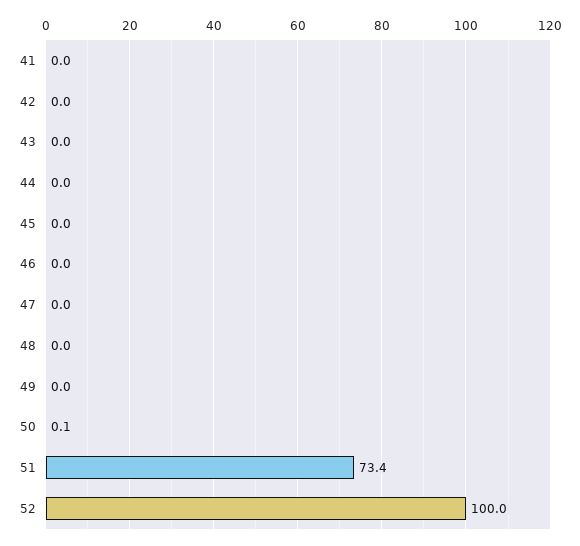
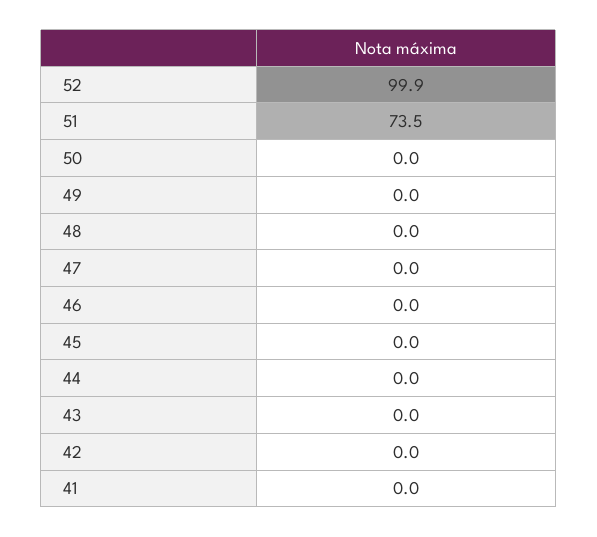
50: 0.1 -> 0
51: 73.4 -> 73.5
52: 100 -> 99.9

